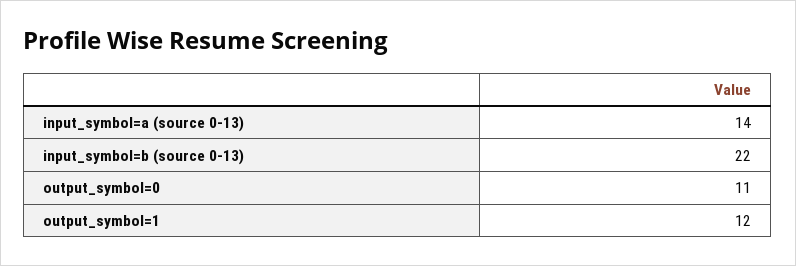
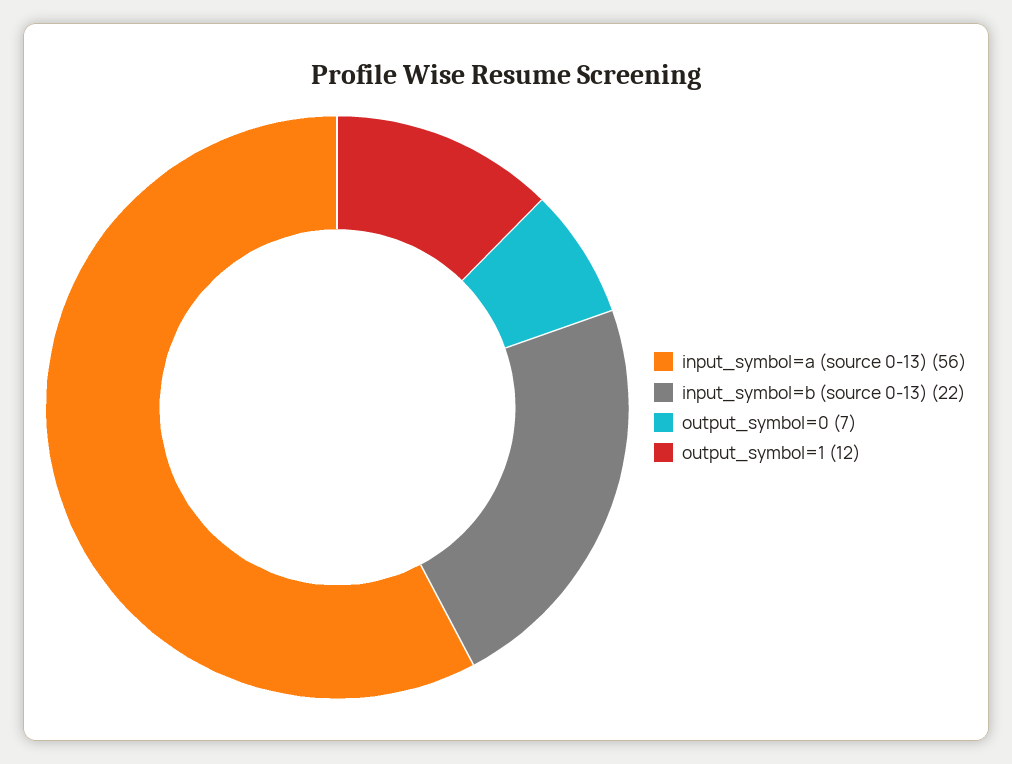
input_symbol=a (source 0-13): 14 -> 56
output_symbol=0: 11 -> 7

